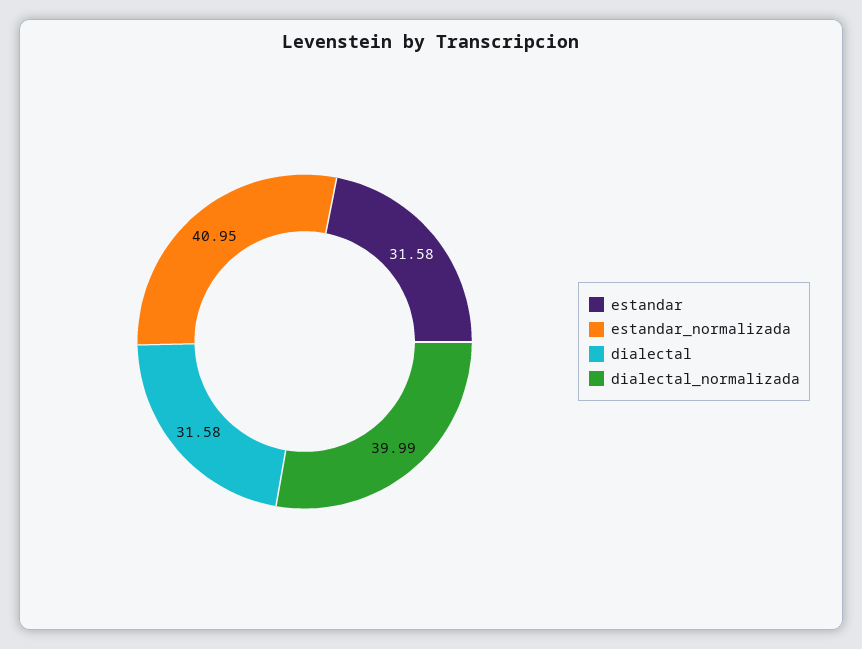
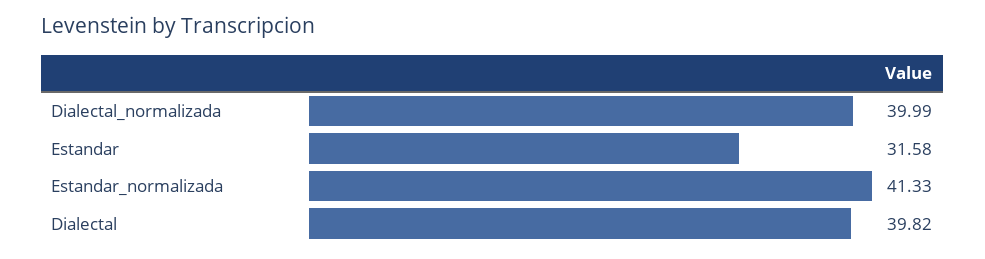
estandar_normalizada: 40.95 -> 41.33
dialectal: 31.58 -> 39.82

